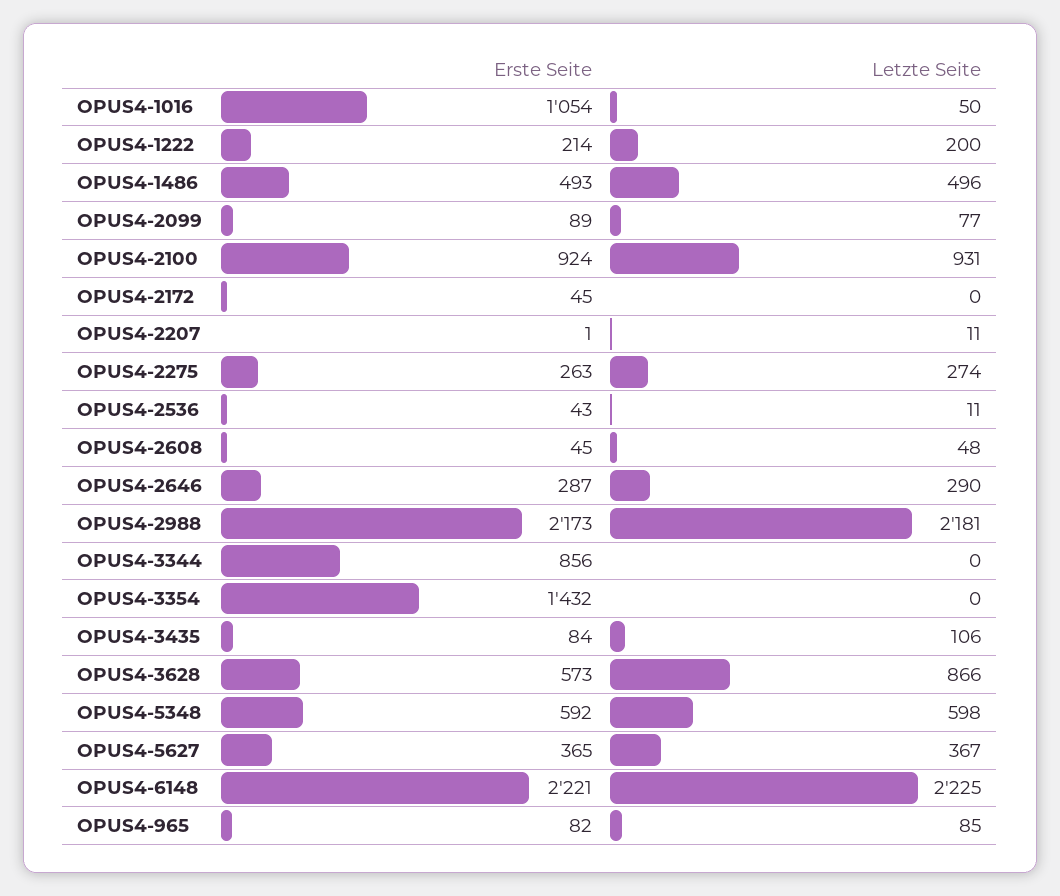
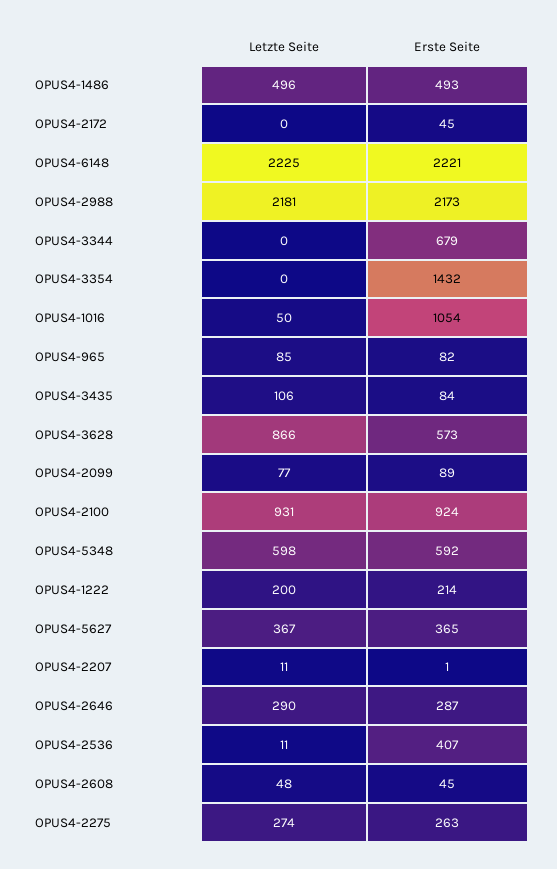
Erste Seite, OPUS4-2536: 43 -> 407
Erste Seite, OPUS4-3344: 856 -> 679

